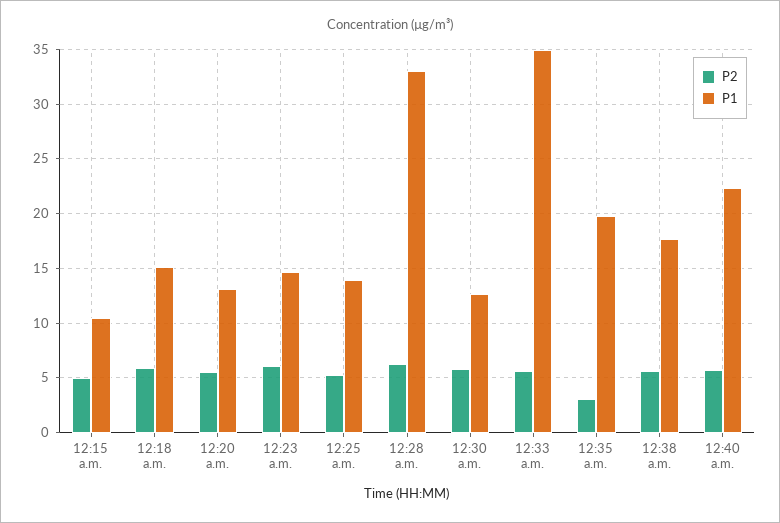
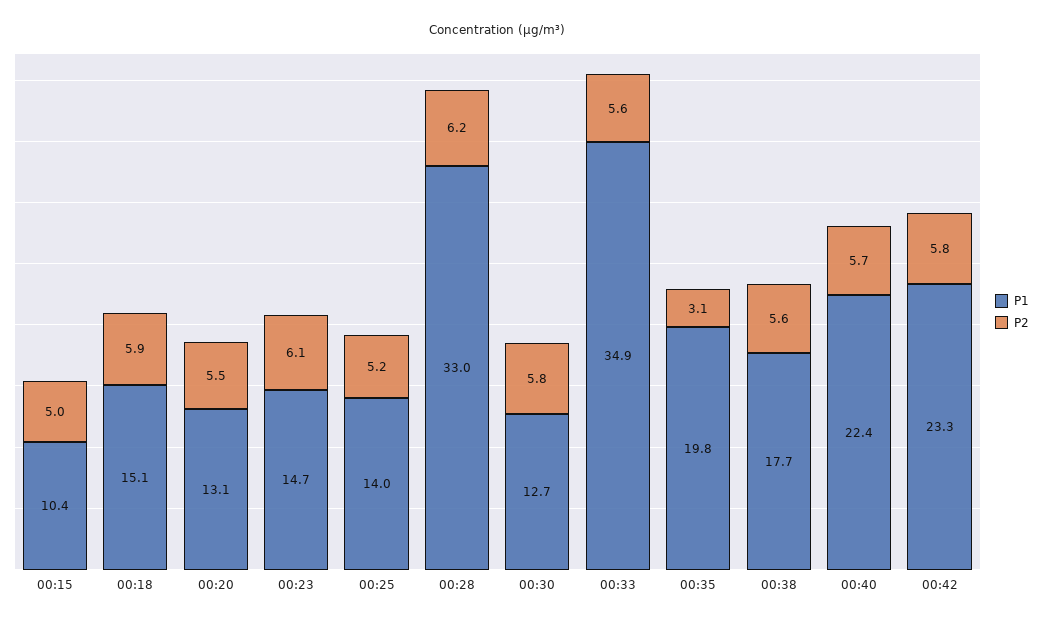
P1, 00:42: none -> 23.3
P2, 00:42: none -> 5.8

